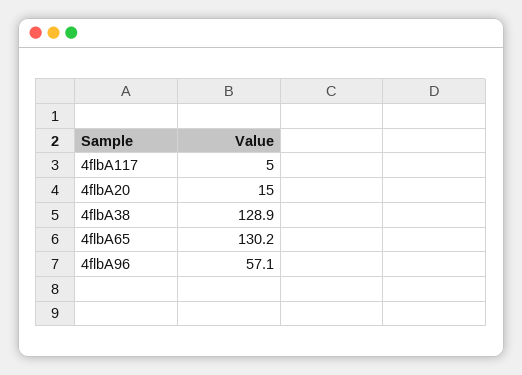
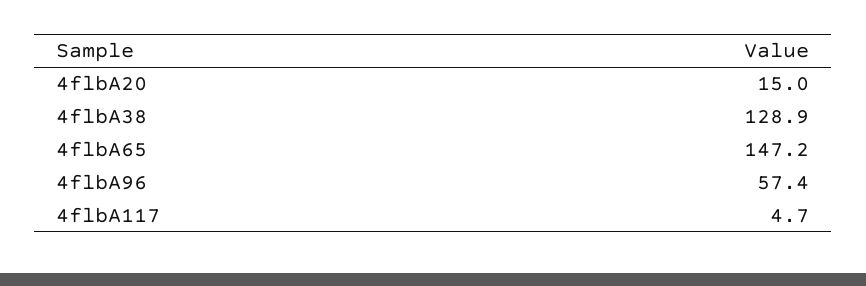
4flbA117: 5 -> 4.7
4flbA65: 130.2 -> 147.2
4flbA96: 57.1 -> 57.4

